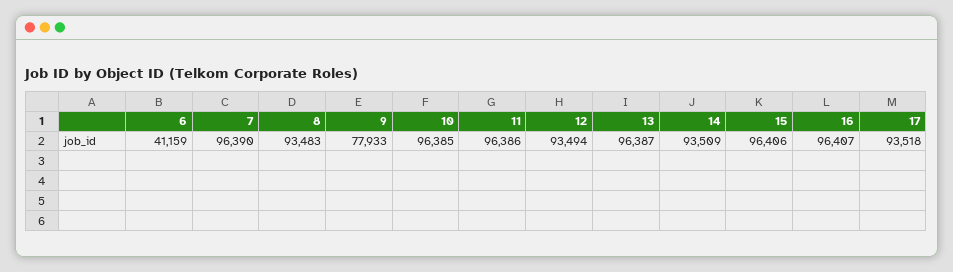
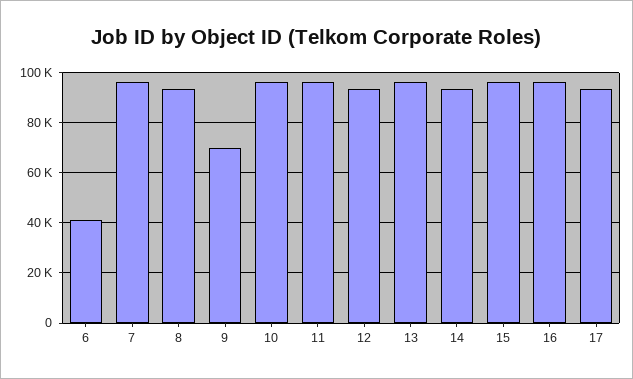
9: 77933 -> 70000

